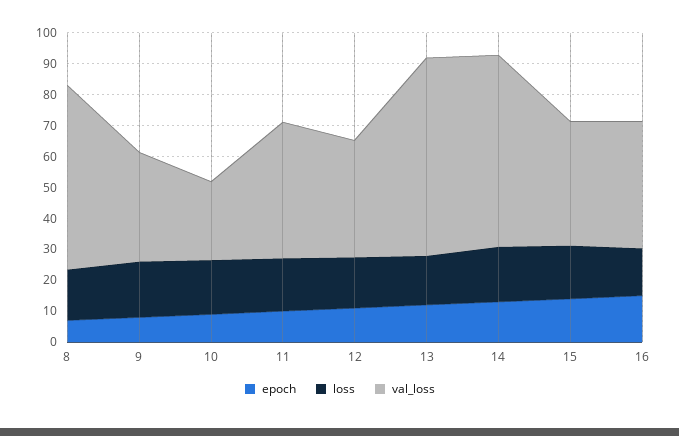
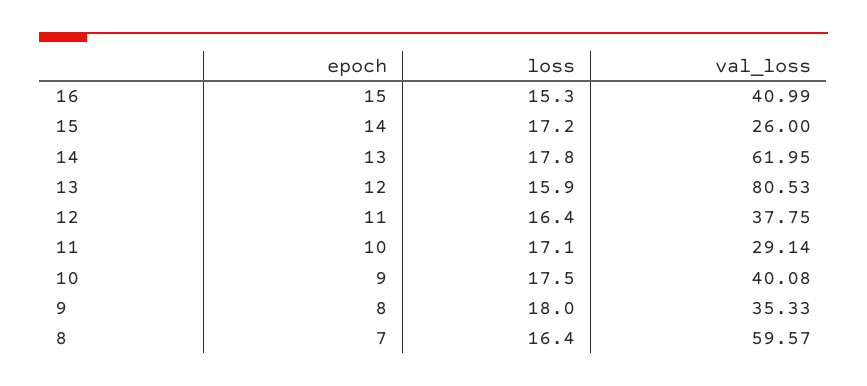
val_loss, 10: 25 -> 40.08
val_loss, 11: 45 -> 29.14
val_loss, 13: 65 -> 80.53
val_loss, 15: 40 -> 26

